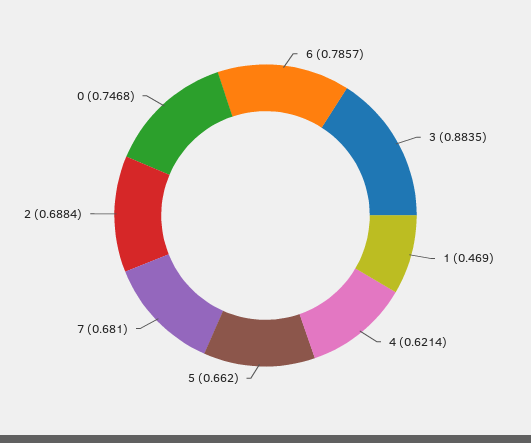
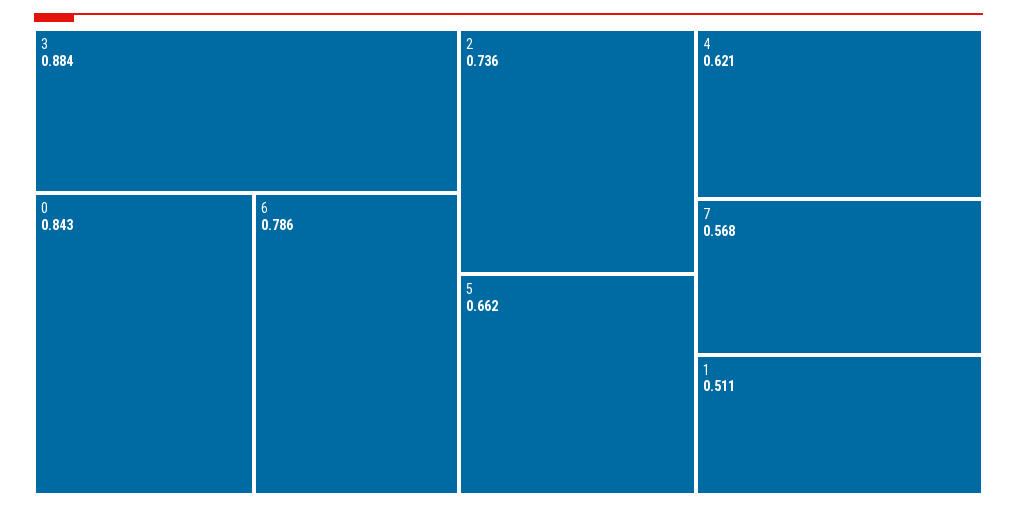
1: 0.469 -> 0.511
7: 0.681 -> 0.568
2: 0.6884 -> 0.736
0: 0.7468 -> 0.843

